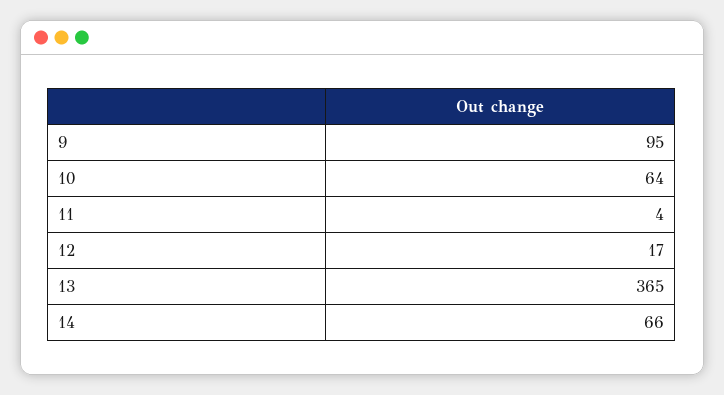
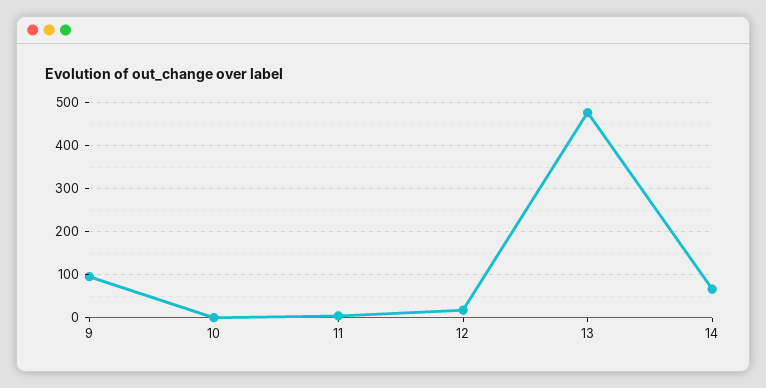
10: 64 -> 0
13: 365 -> 480

